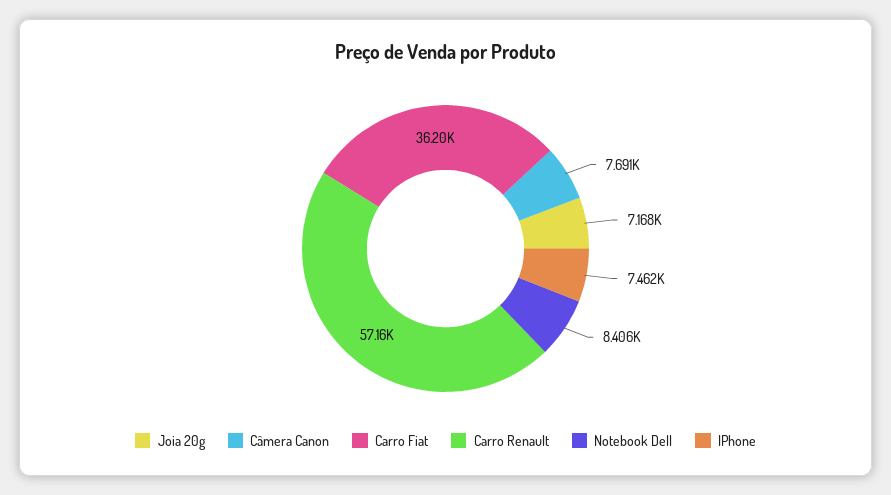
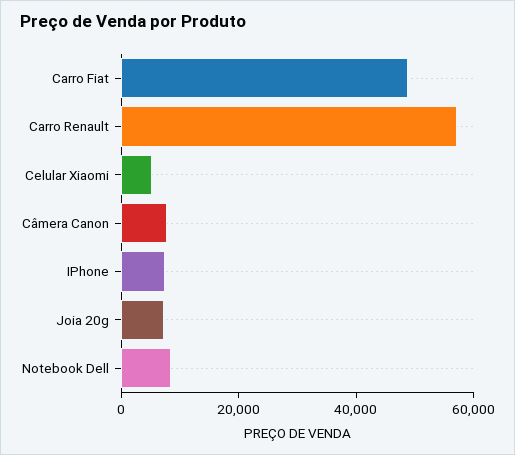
Carro Fiat: 36200 -> 50000
Celular Xiaomi: none -> 5000

